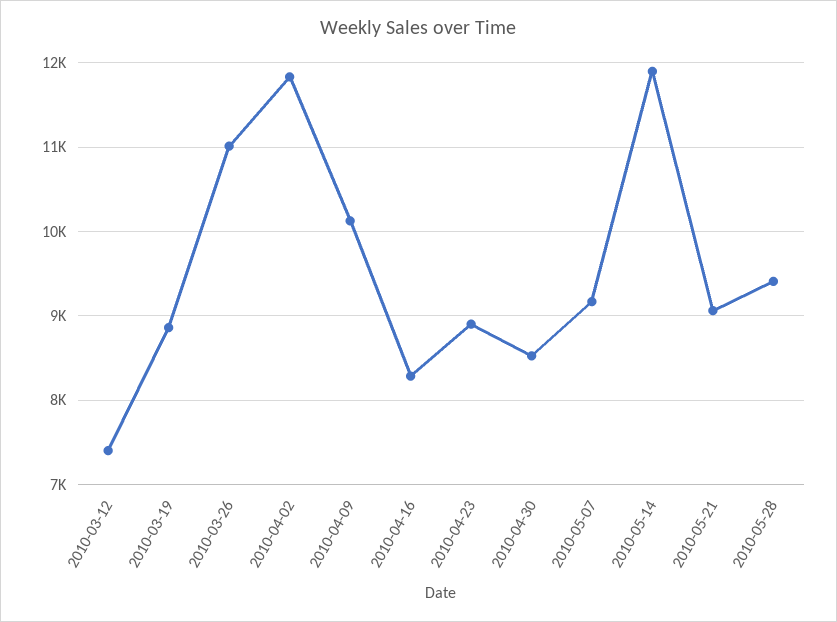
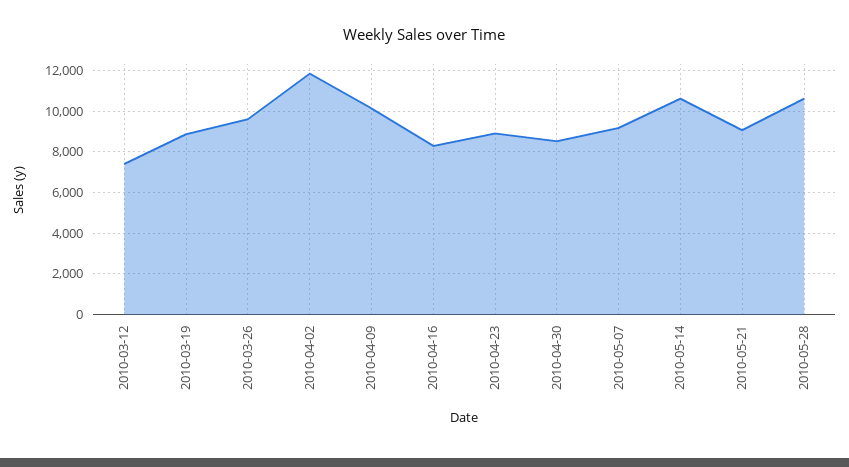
2010-03-26: 11000 -> 9500
2010-05-14: 11900 -> 10500
2010-05-28: 9400 -> 10500

